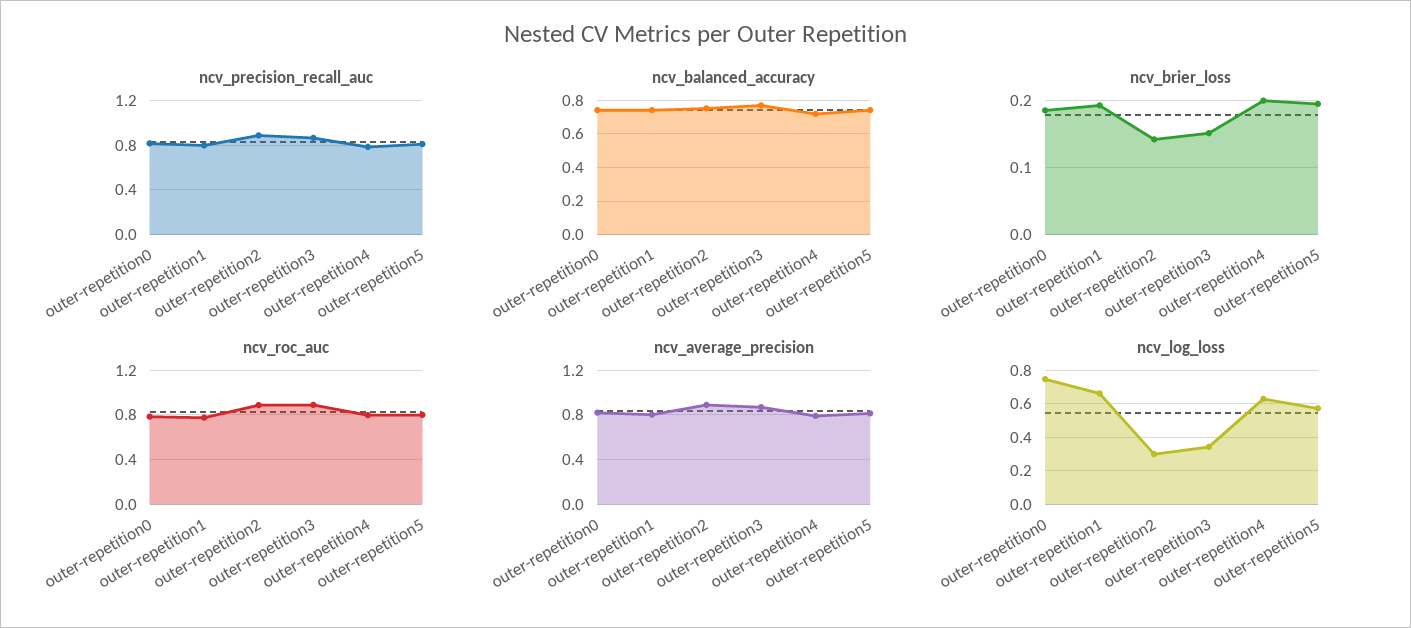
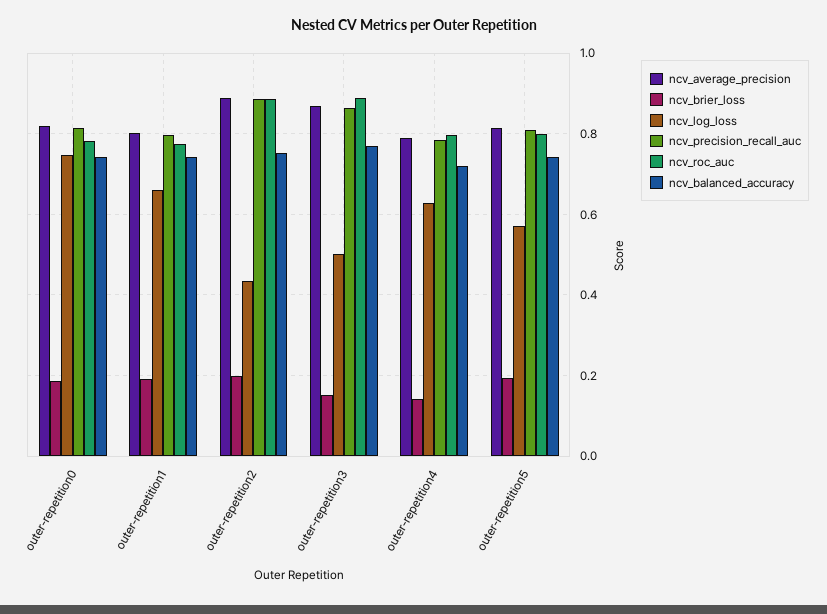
ncv_brier_loss, outer-repetition2: 0.14 -> 0.2
ncv_brier_loss, outer-repetition4: 0.2 -> 0.14
ncv_log_loss, outer-repetition2: 0.3 -> 0.44
ncv_log_loss, outer-repetition3: 0.35 -> 0.5

